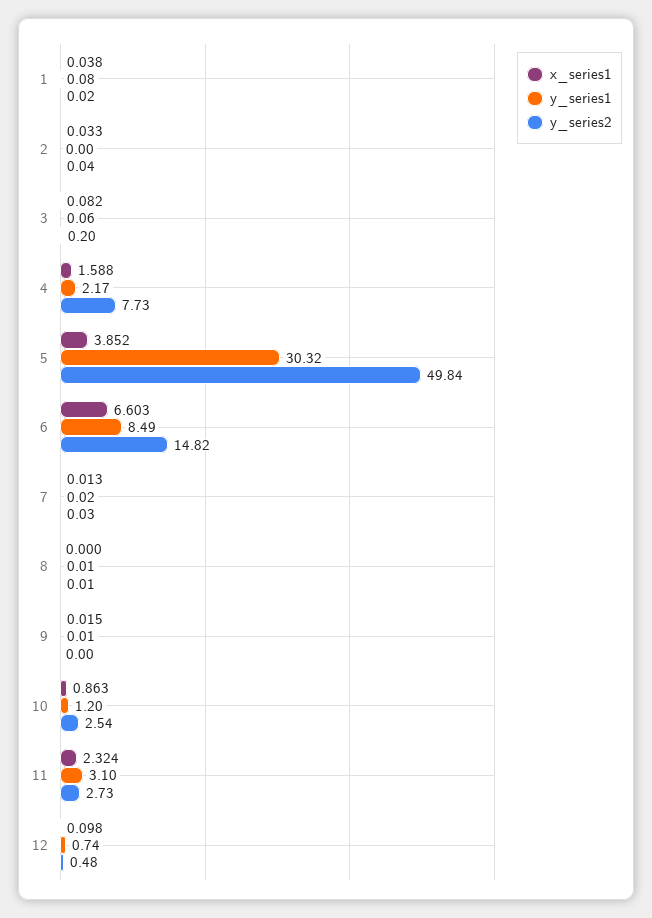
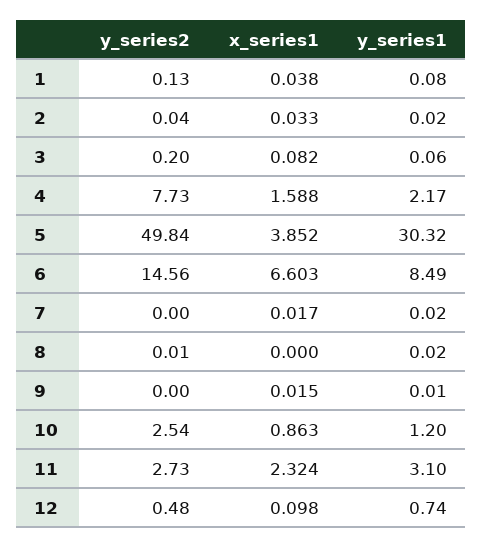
y_series2, 1: 0.02 -> 0.13
y_series1, 2: 0 -> 0.02
y_series2, 6: 14.82 -> 14.56
x_series1, 7: 0.013 -> 0.017
y_series2, 7: 0.03 -> 0
y_series1, 8: 0.01 -> 0.02

